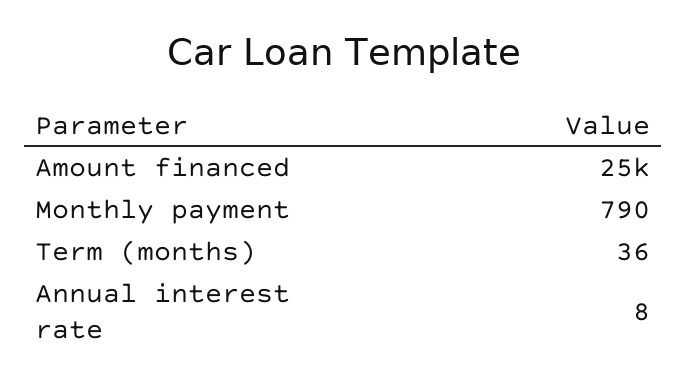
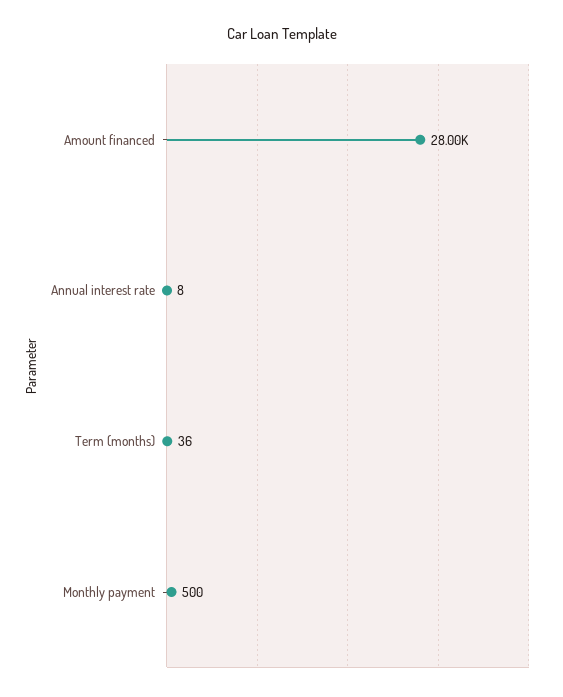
Amount financed: 25000 -> 28000
Monthly payment: 790 -> 500

